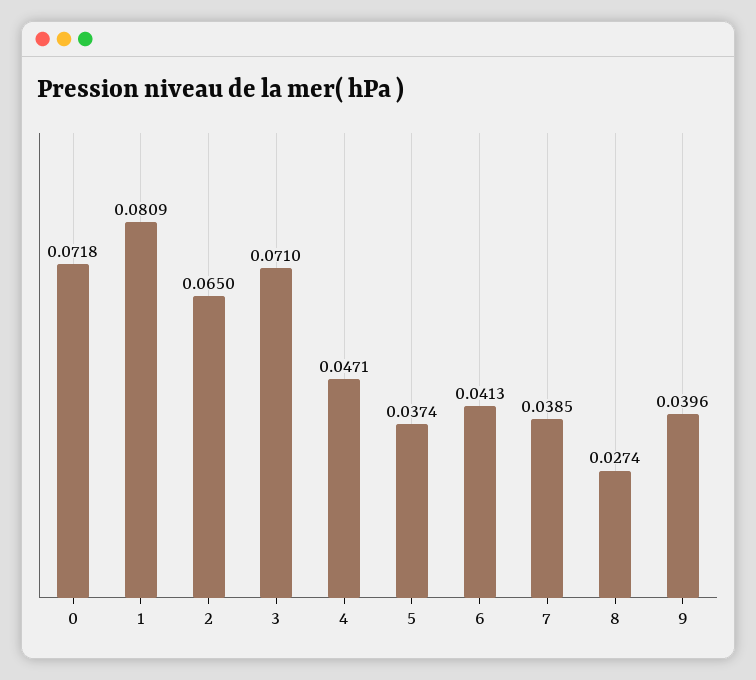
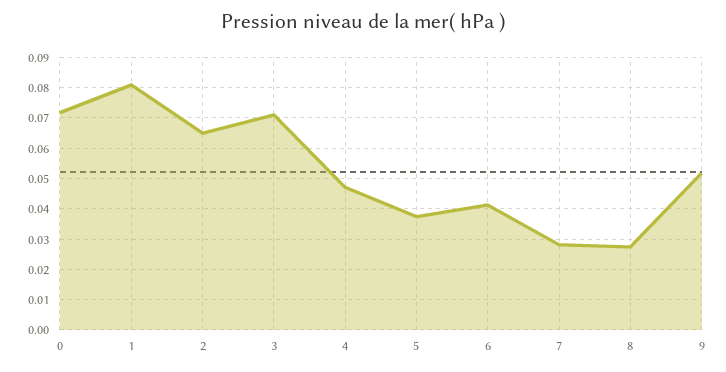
7: 0.0385 -> 0.028
9: 0.0396 -> 0.052

